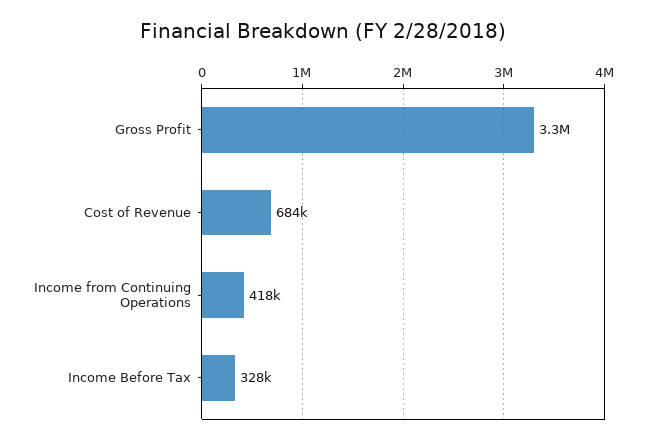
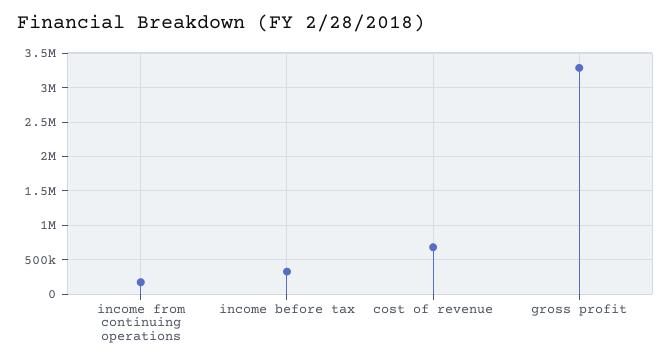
Income from Continuing Operations: 418000 -> 200000

